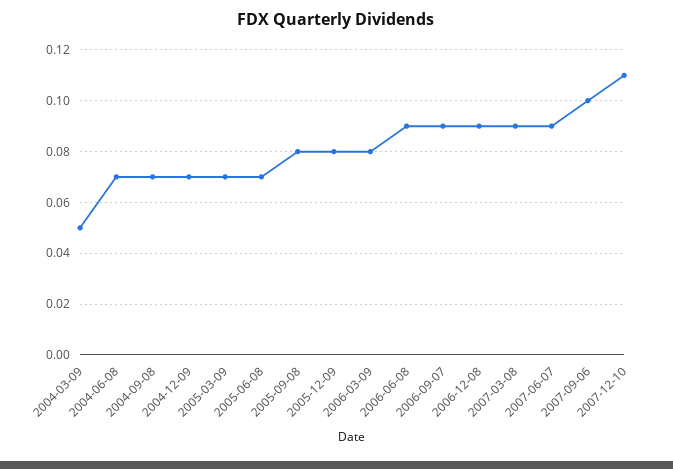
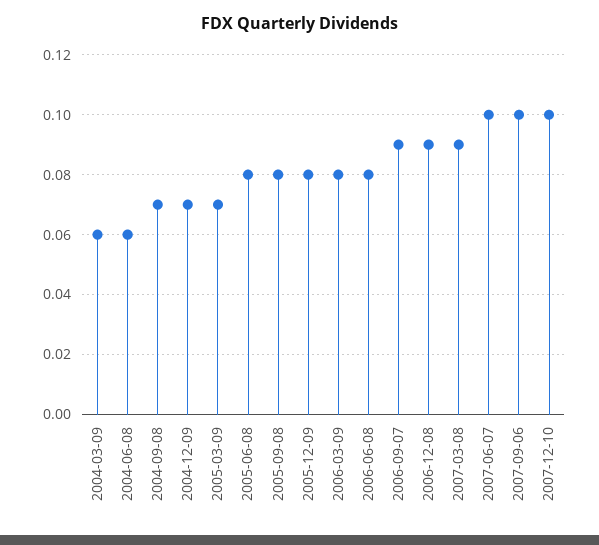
2004-03-09: 0.05 -> 0.06
2004-06-08: 0.07 -> 0.06
2005-06-08: 0.07 -> 0.08
2006-06-08: 0.09 -> 0.08
2007-06-07: 0.09 -> 0.1
2007-12-10: 0.11 -> 0.1

